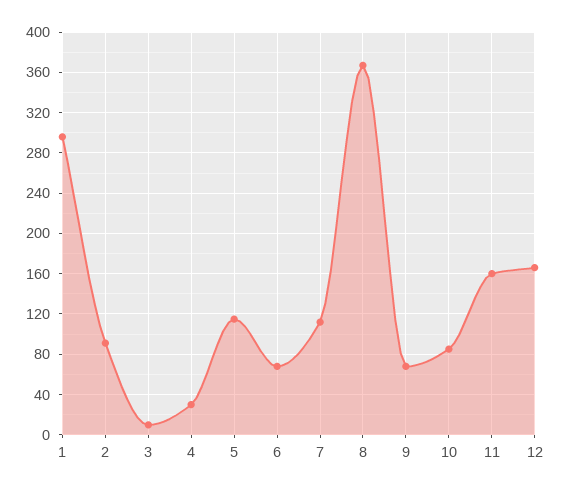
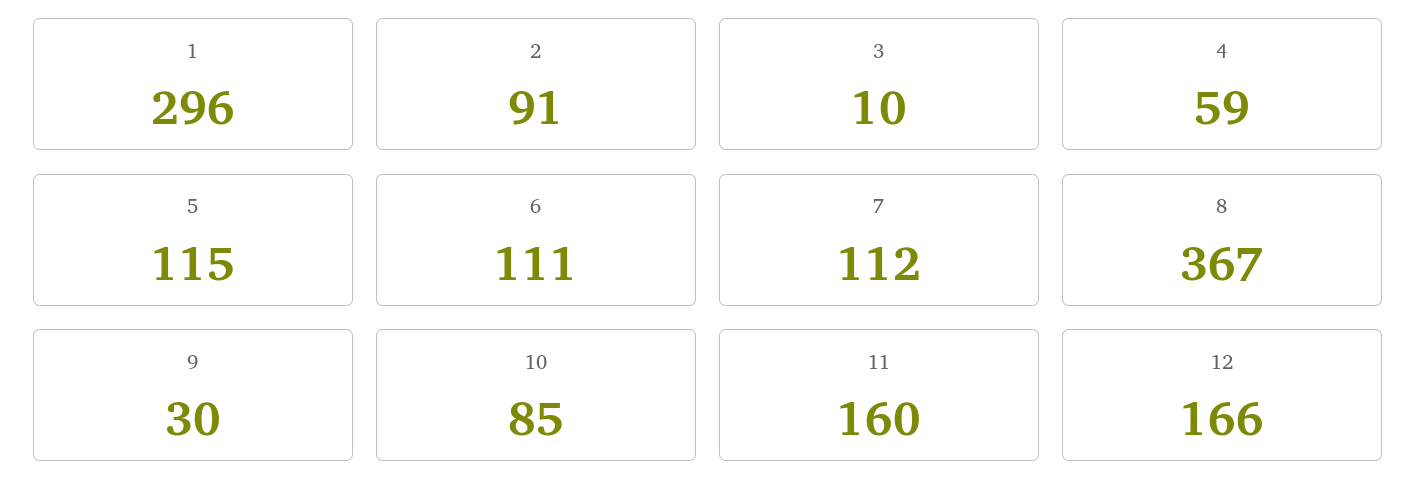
4: 30 -> 59
6: 70 -> 111
9: 70 -> 30

